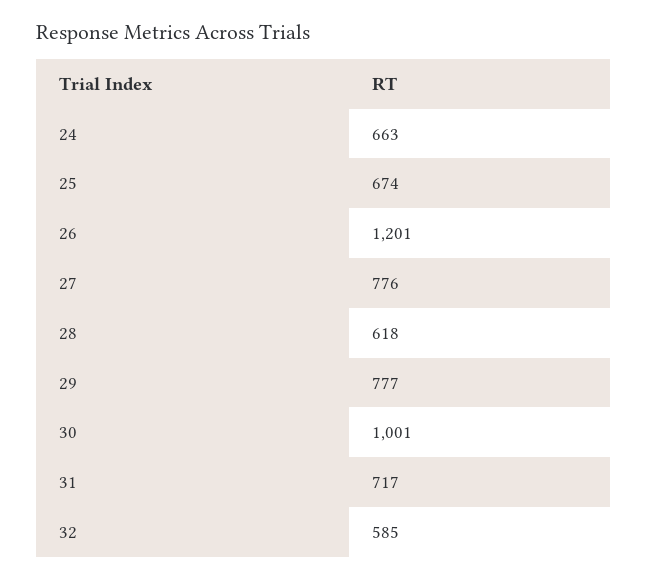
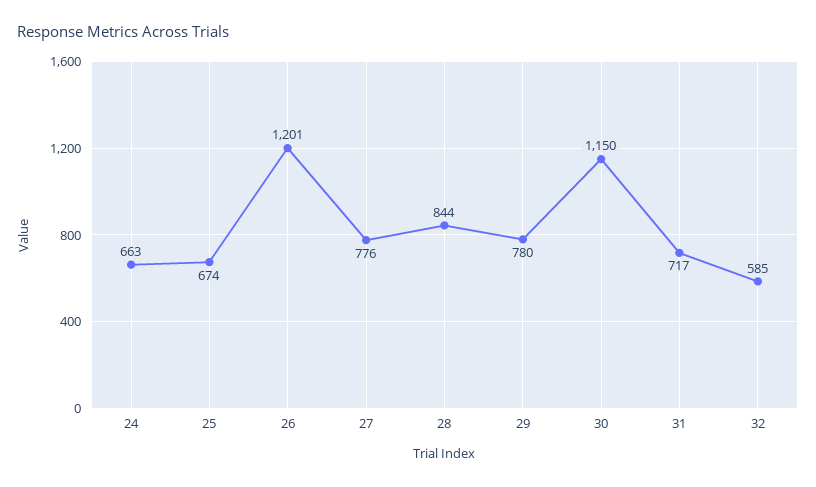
28: 618 -> 844
29: 777 -> 780
30: 1001 -> 1150

